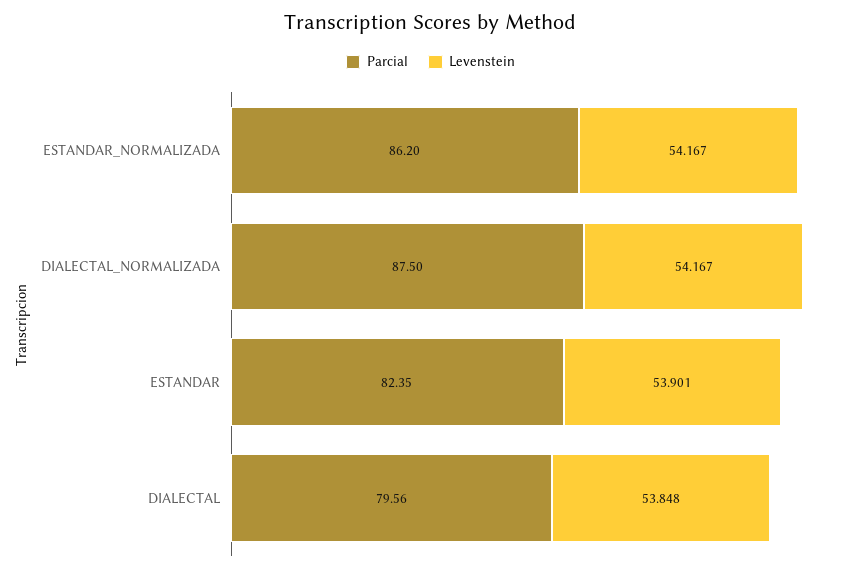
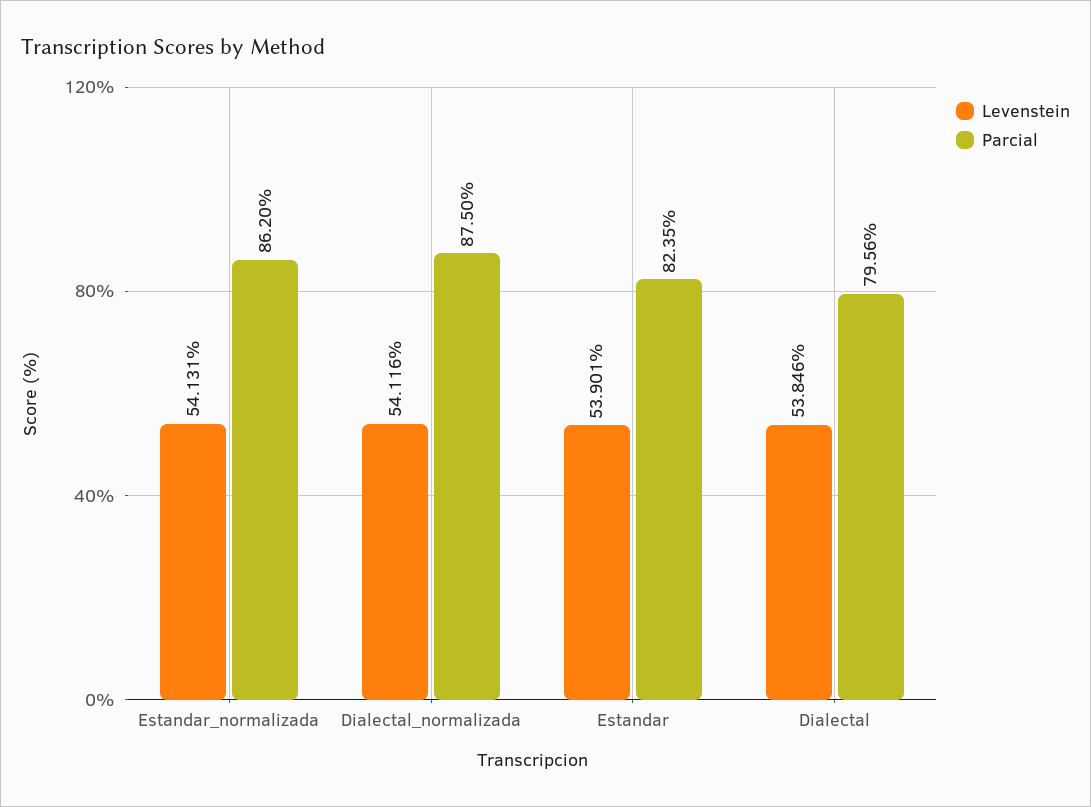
Levenstein, ESTANDAR_NORMALIZADA: 54.167 -> 54.131
Levenstein, DIALECTAL_NORMALIZADA: 54.167 -> 54.116
Levenstein, DIALECTAL: 53.848 -> 53.846

